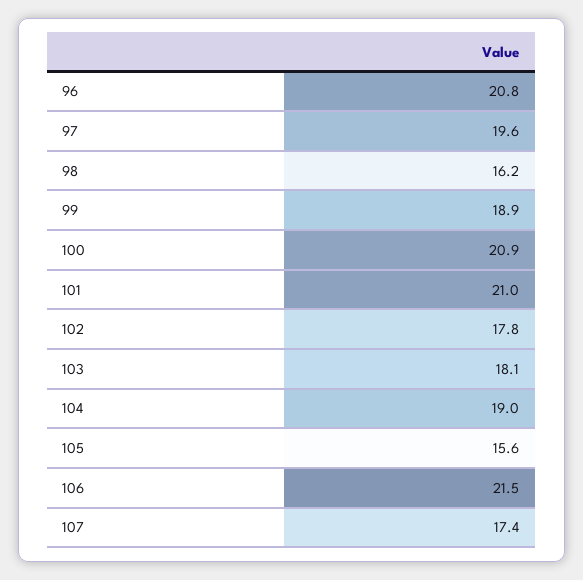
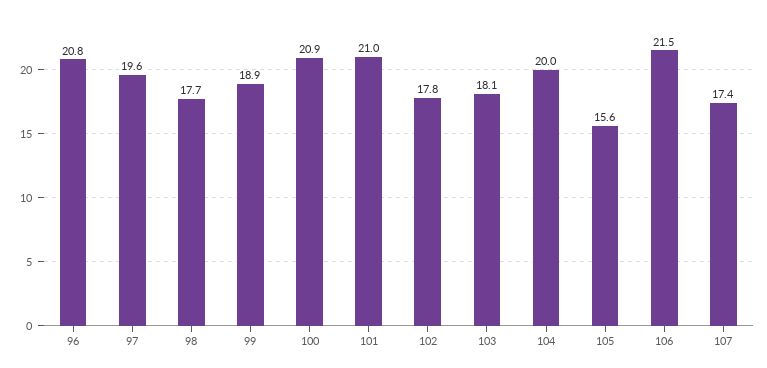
98: 16.2 -> 17.7
104: 19 -> 20

